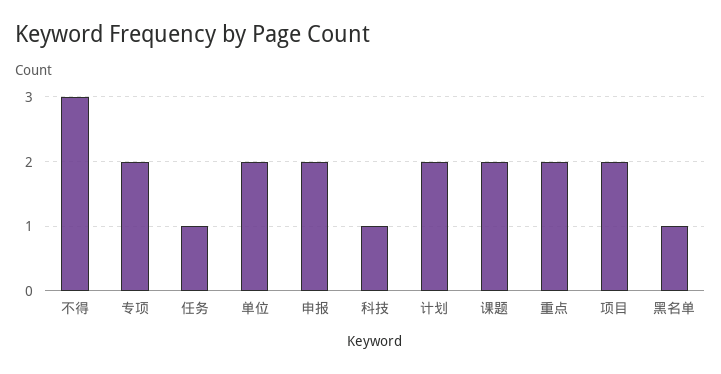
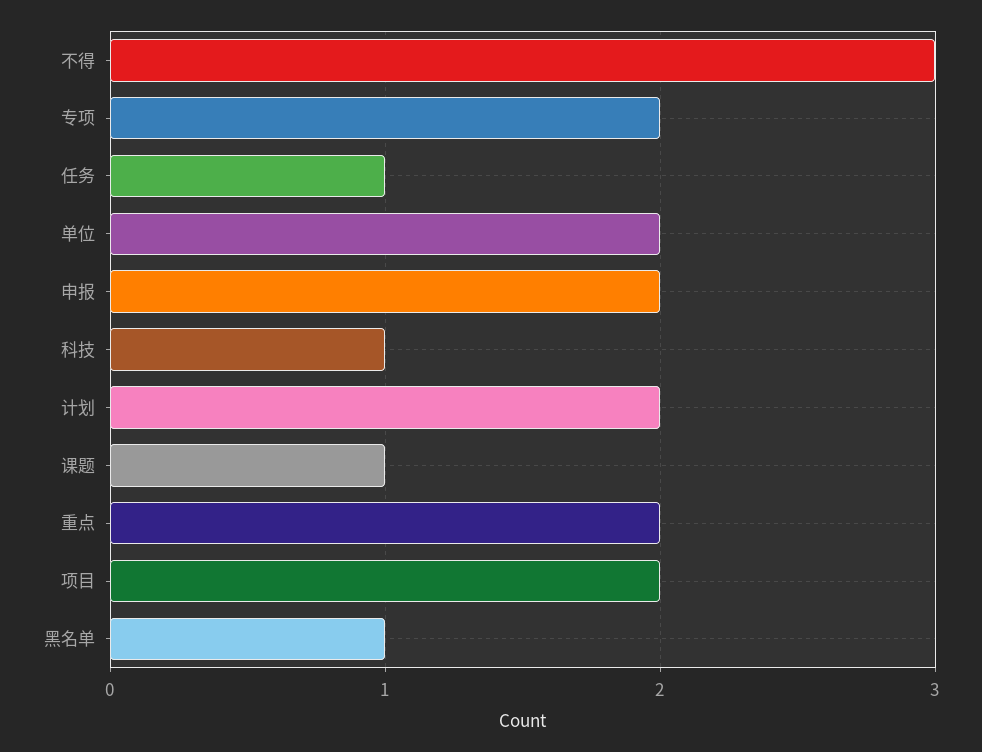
课题: 2 -> 1

